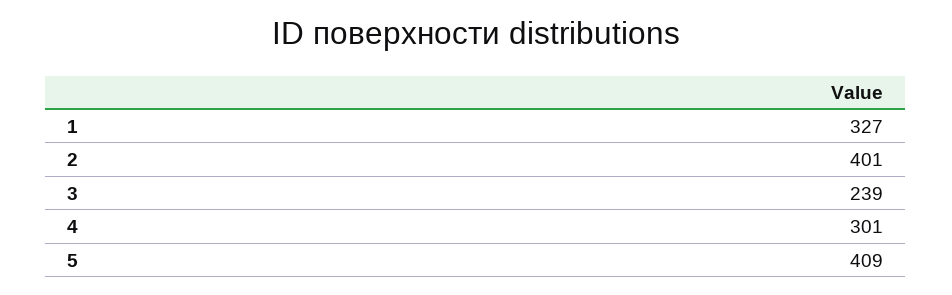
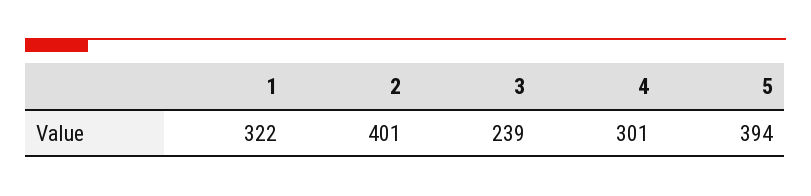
1: 327 -> 322
5: 409 -> 394

